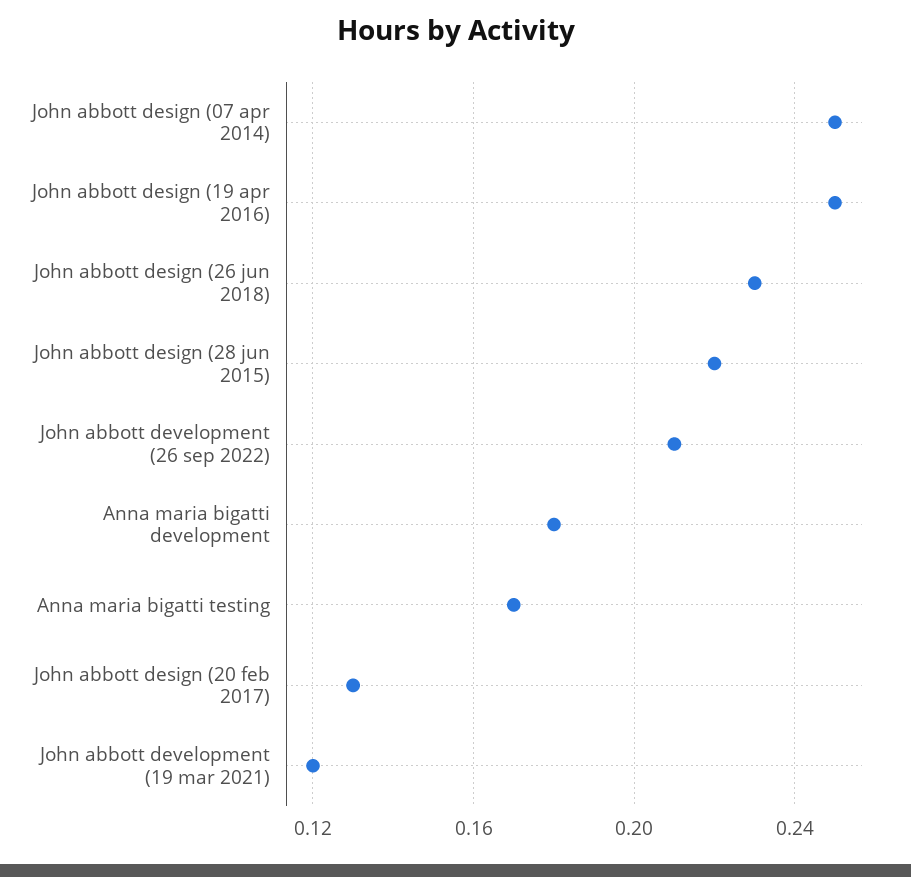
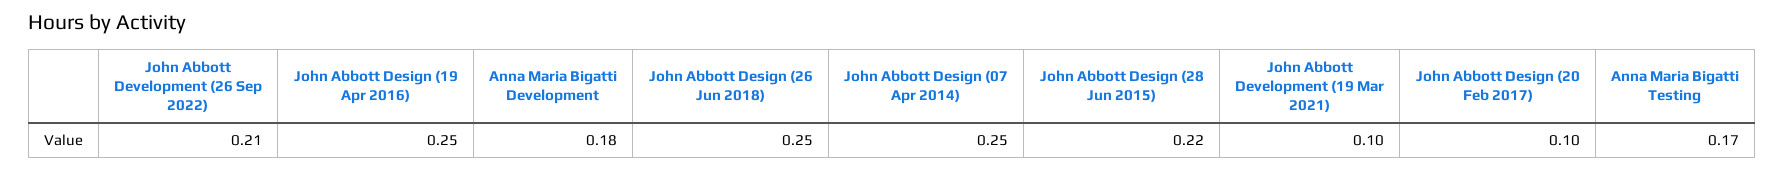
John abbott design (26 jun 2018): 0.23 -> 0.25
John abbott design (20 feb 2017): 0.13 -> 0.1
John abbott development (19 mar 2021): 0.12 -> 0.1

